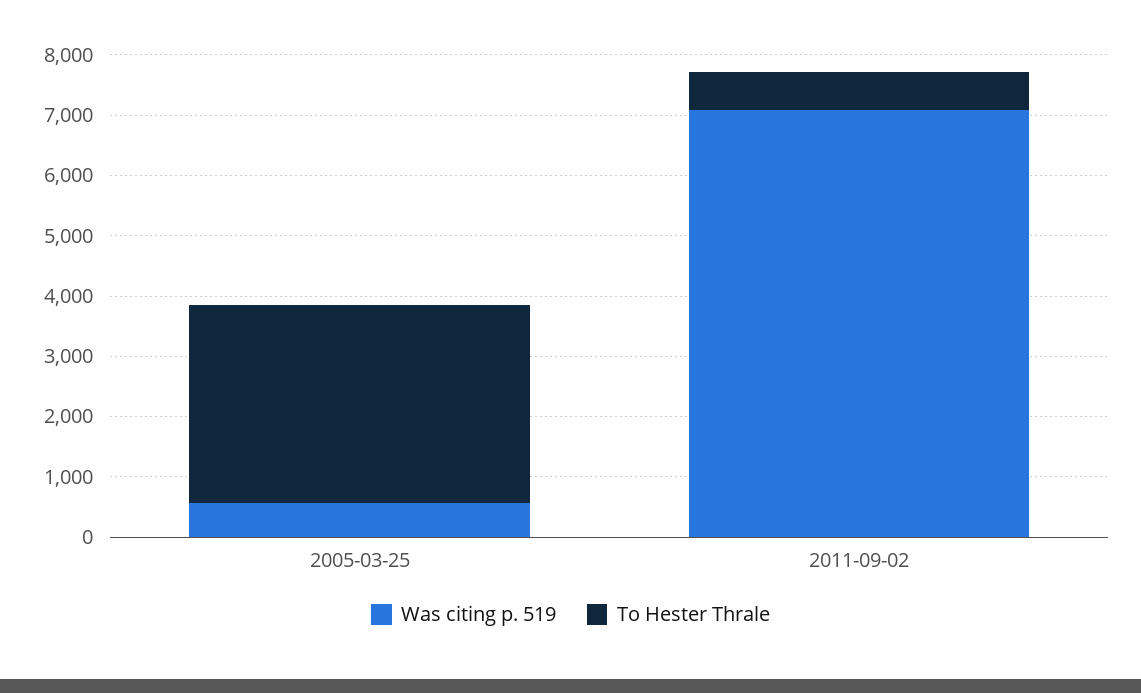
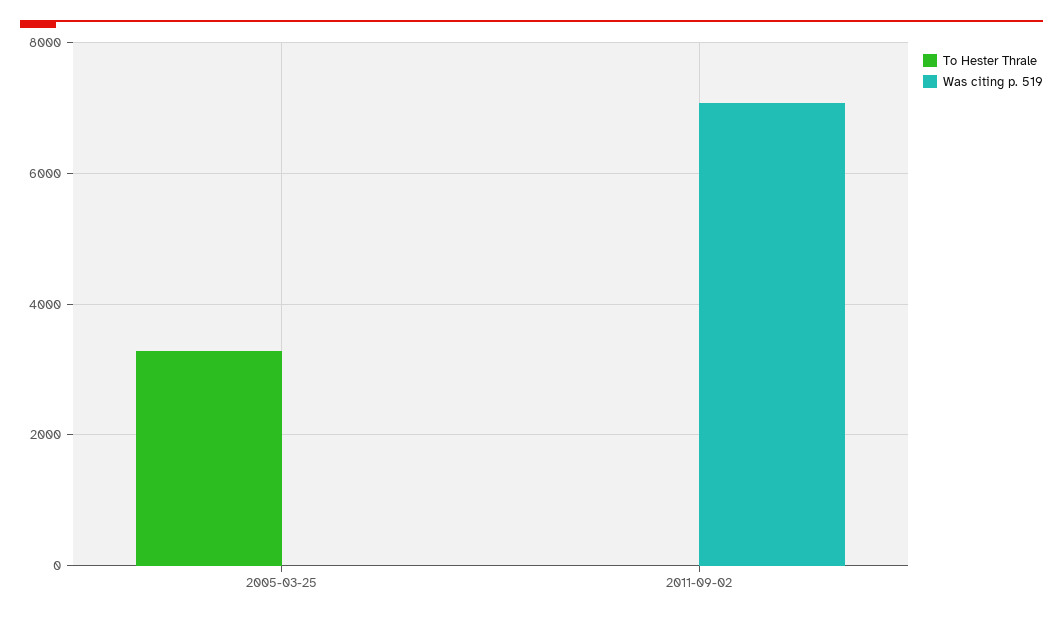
Was citing p. 519, 2005-03-25: 600 -> 0
To Hester Thrale, 2011-09-02: 600 -> 0

